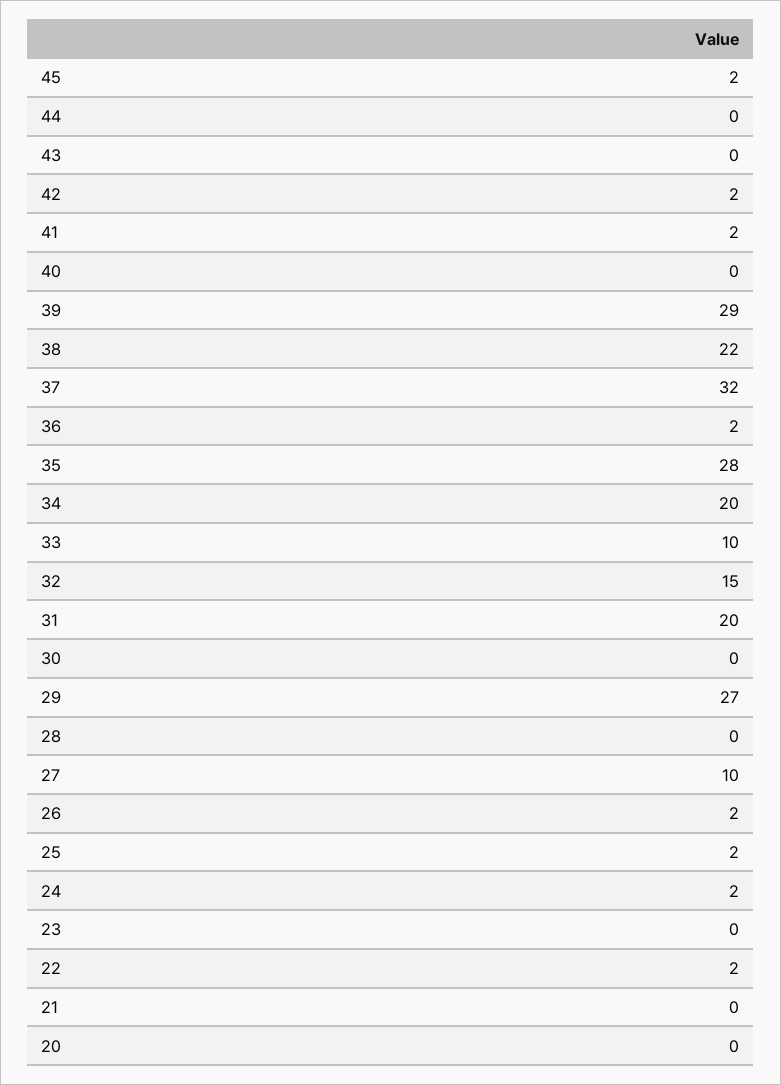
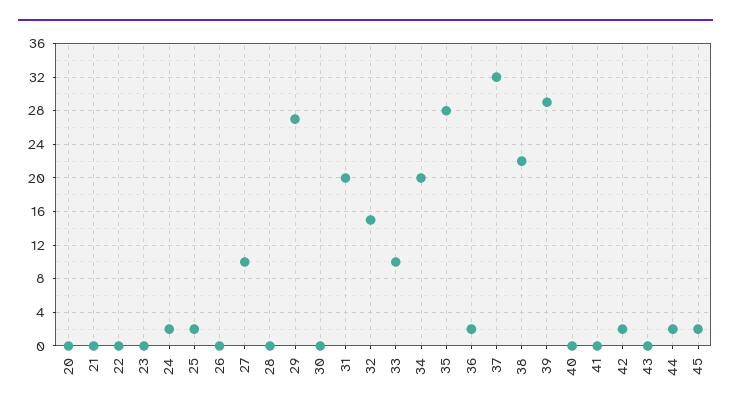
44: 0 -> 2
41: 2 -> 0
26: 2 -> 0
22: 2 -> 0

